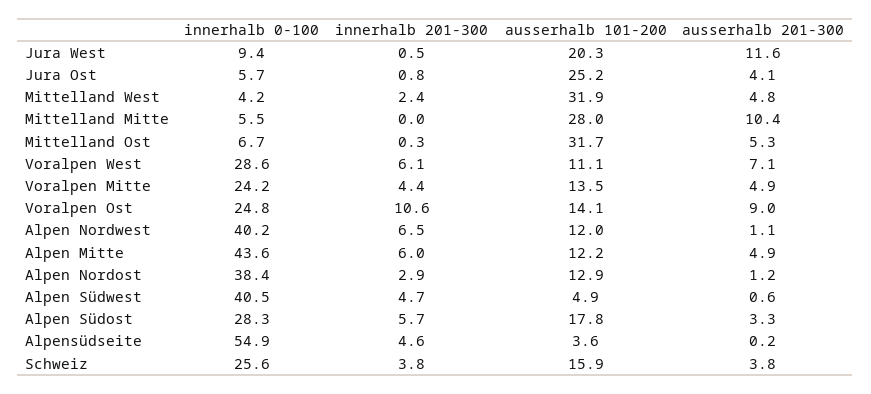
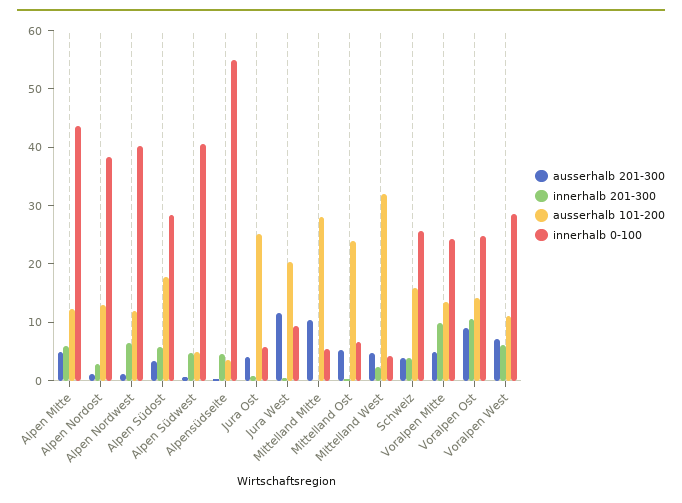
ausserhalb 101-200, Mittelland Ost: 31.7 -> 24
innerhalb 201-300, Voralpen Mitte: 4.4 -> 10

